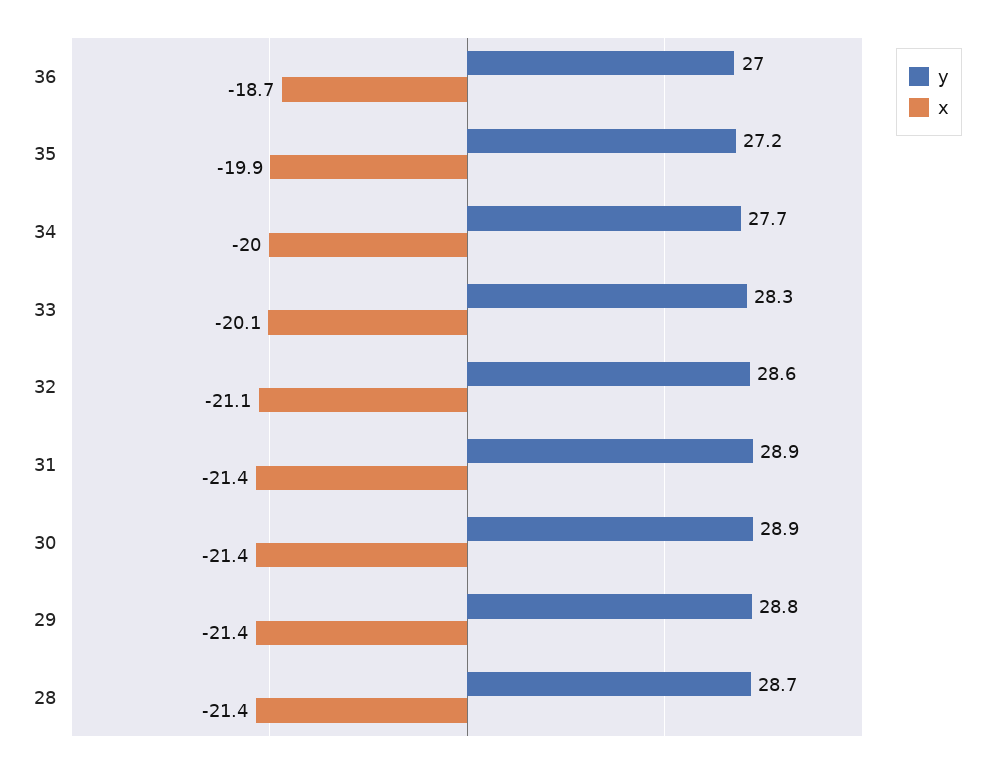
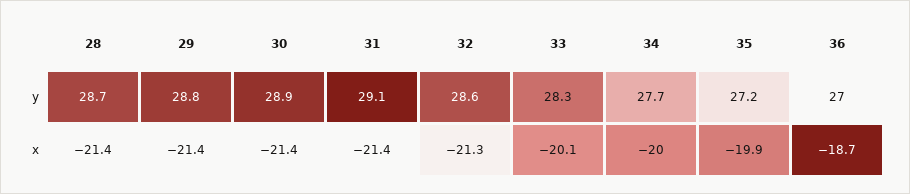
x, 32: -21.1 -> -21.3
y, 31: 28.9 -> 29.1

